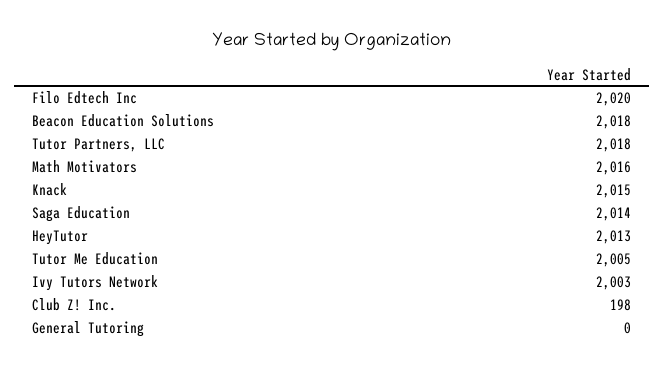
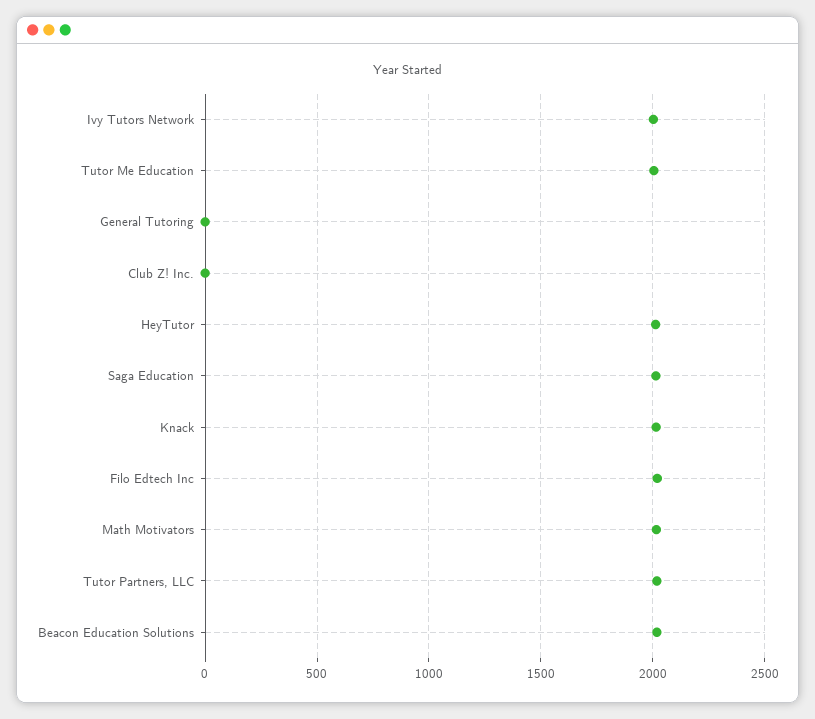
Club Z! Inc.: 198 -> 0

